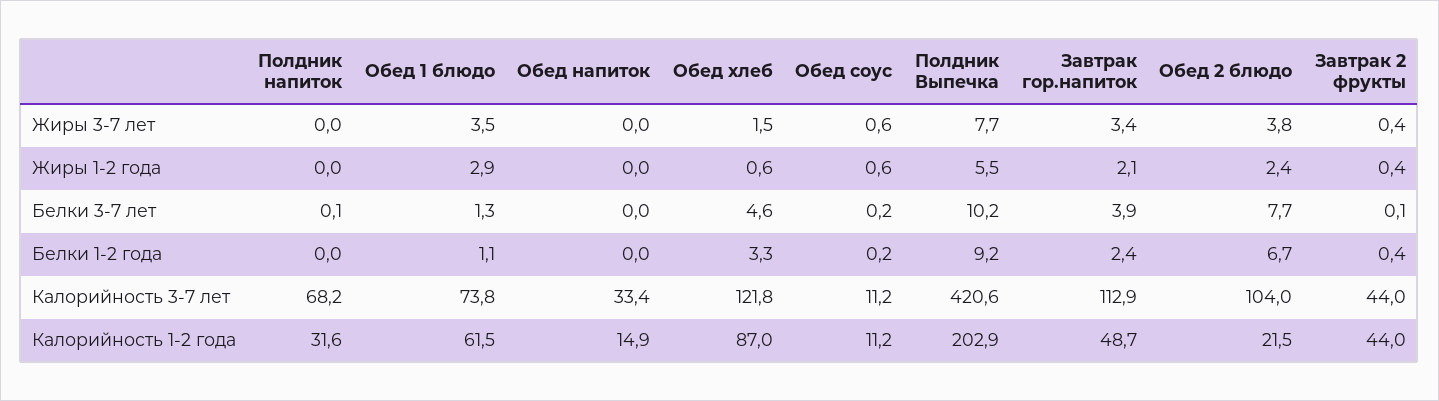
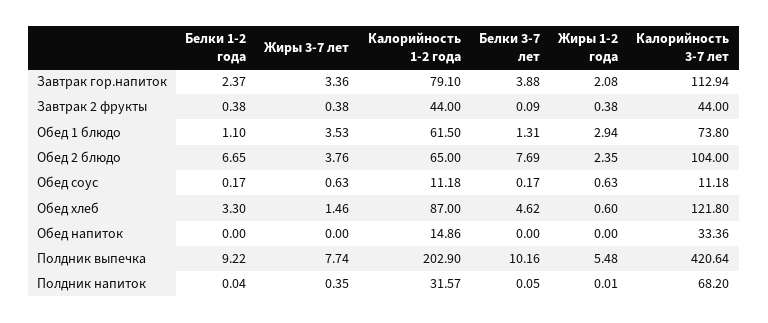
Полдник напиток, Жиры 3-7 лет: 0 -> 0.35
Завтрак гор.напиток, Калорийность 1-2 года: 48.7 -> 79.1
Обед 2 блюдо, Калорийность 1-2 года: 21.5 -> 65

